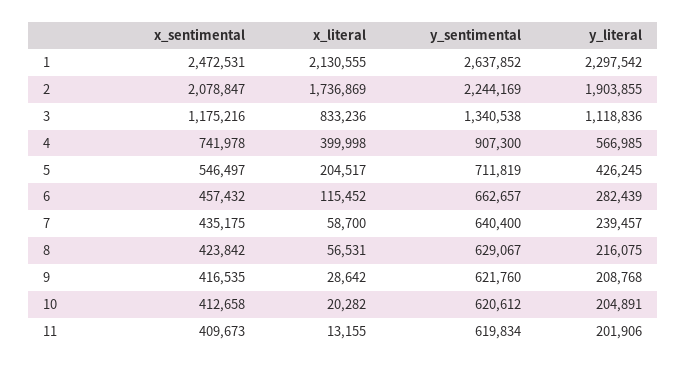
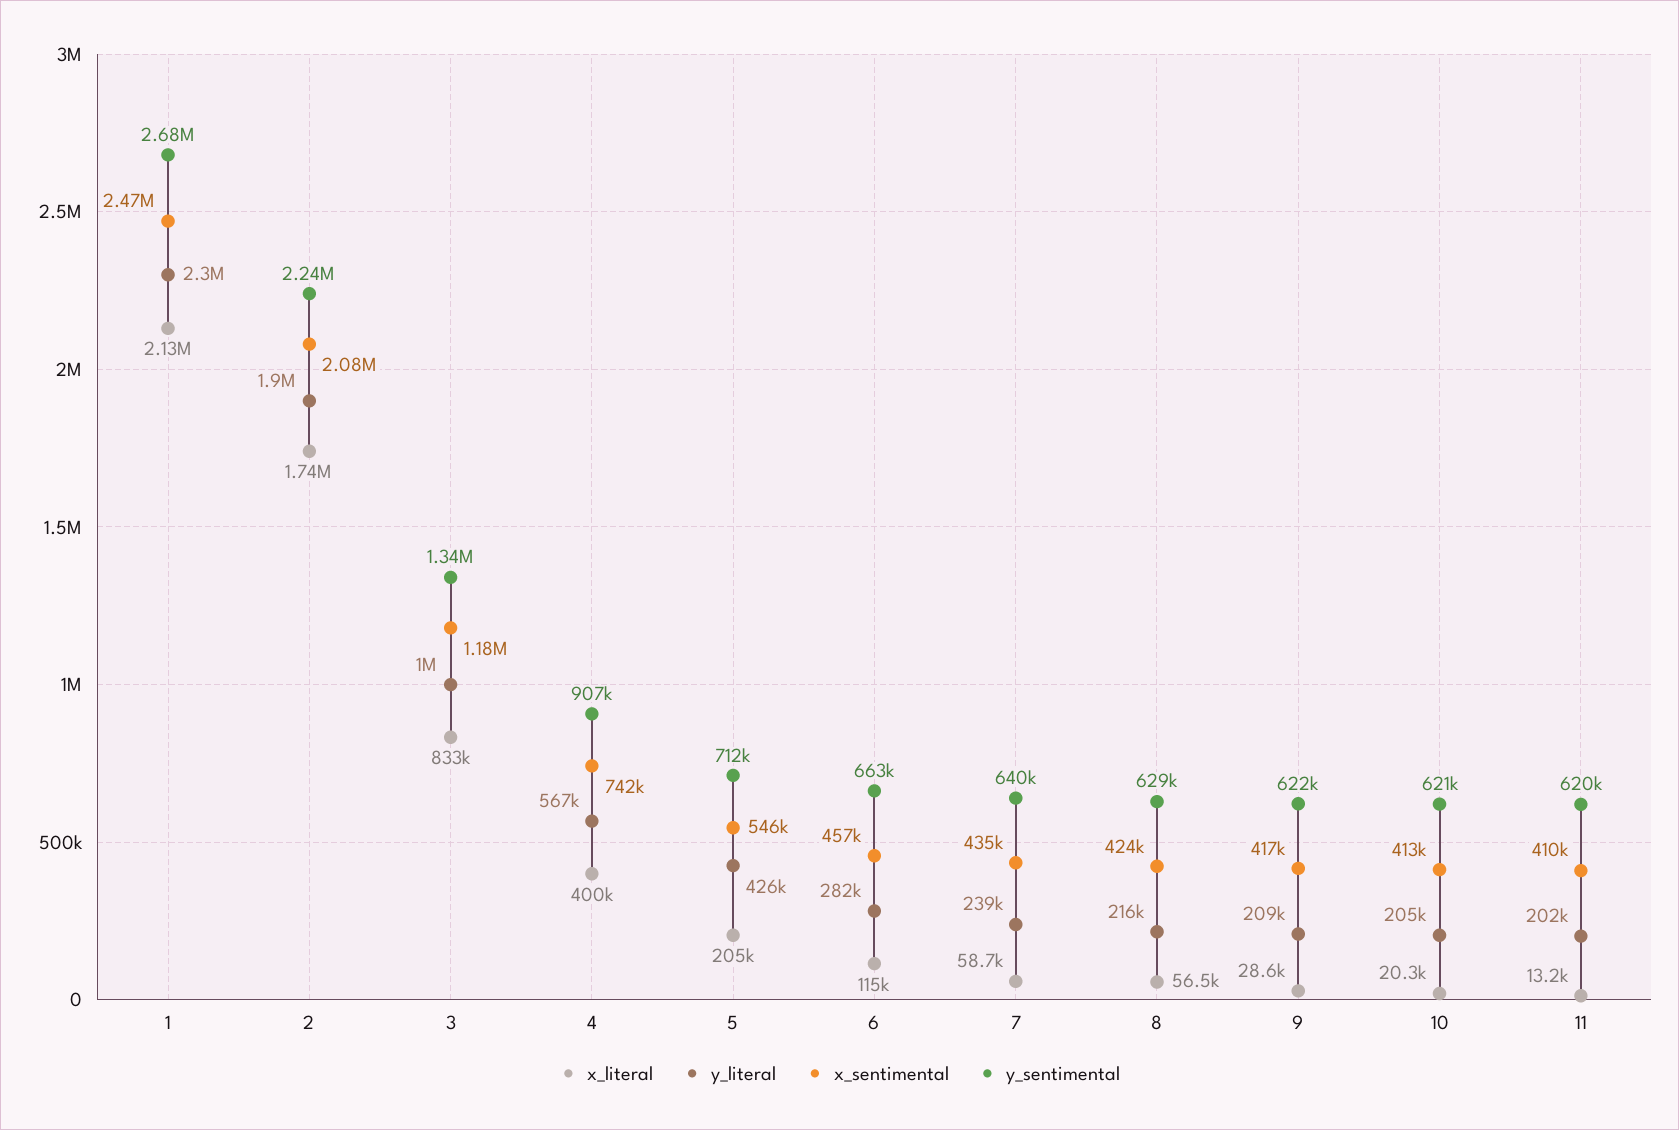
y_sentimental, 1: 2637852 -> 2680000
y_literal, 3: 1118836 -> 1000000

